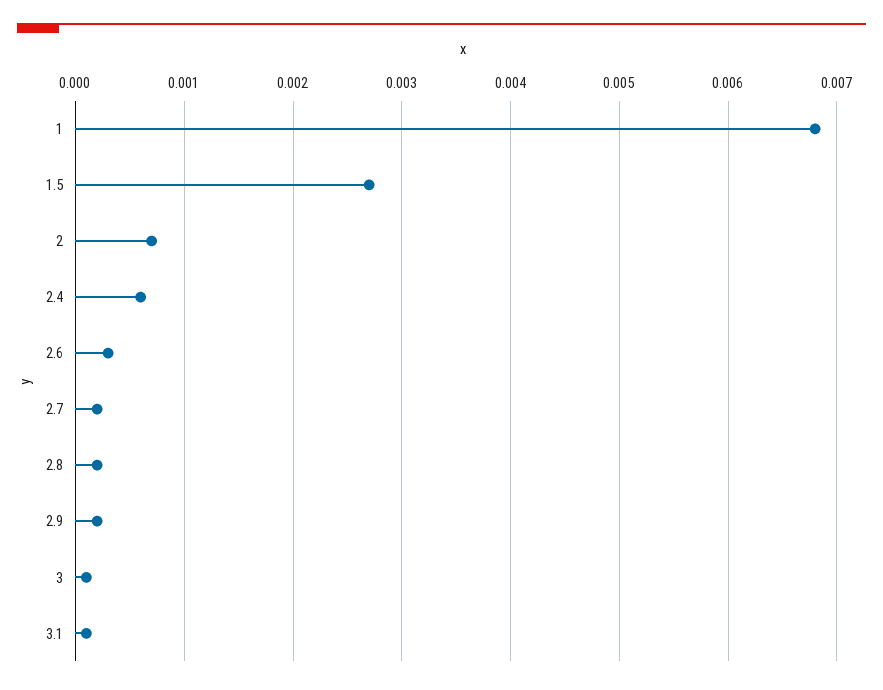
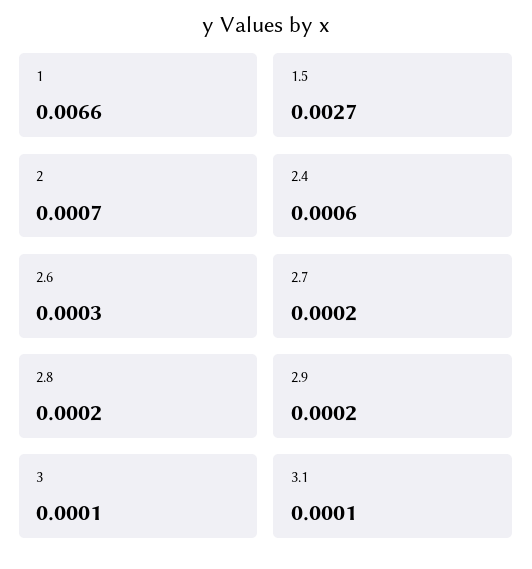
1: 0.0068 -> 0.0066

